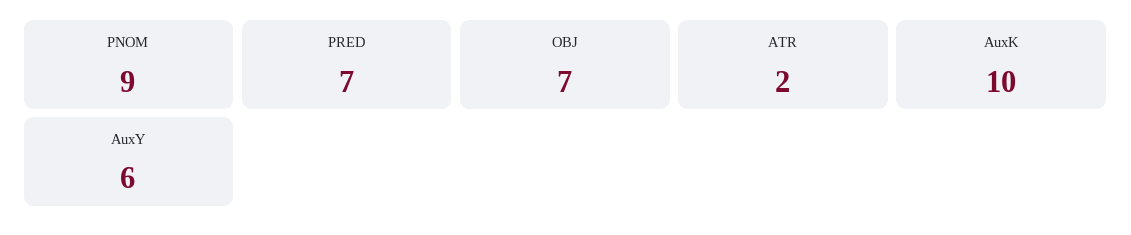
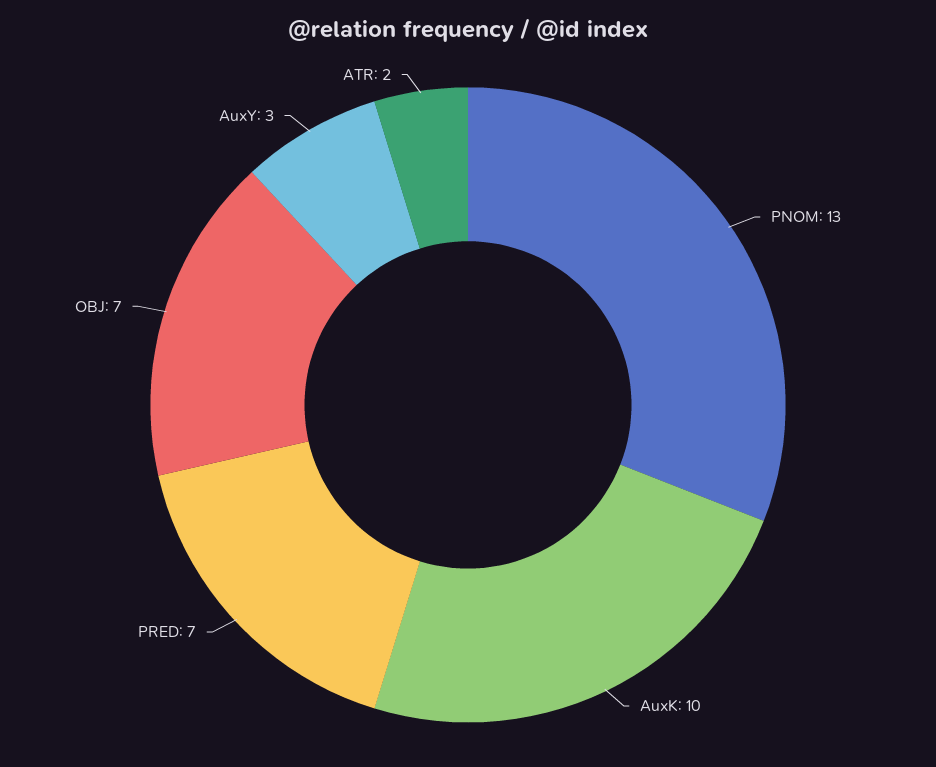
PNOM: 9 -> 13
AuxY: 6 -> 3

